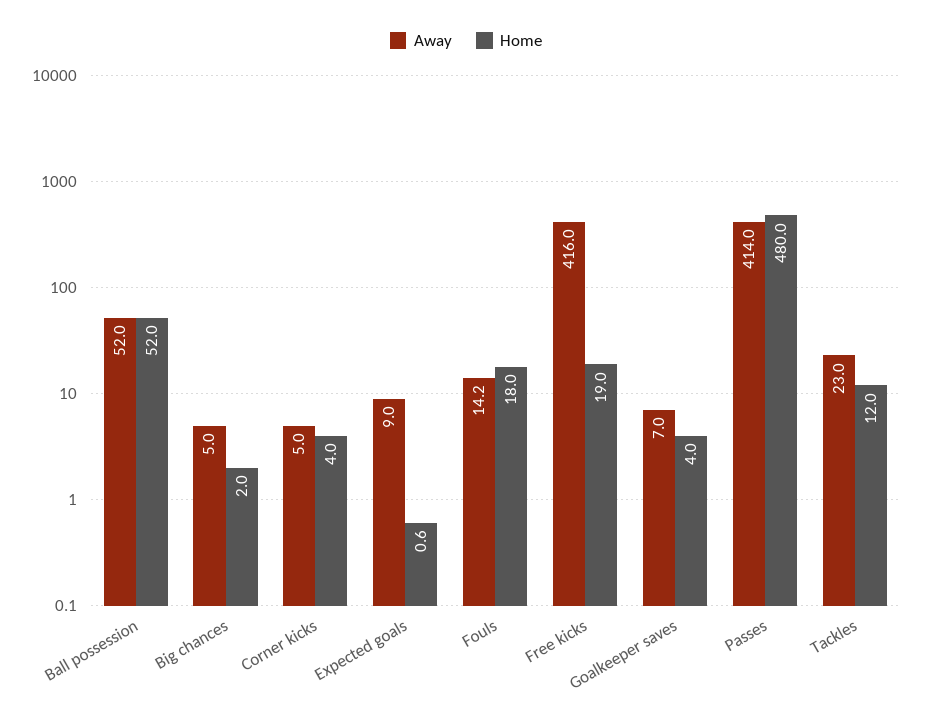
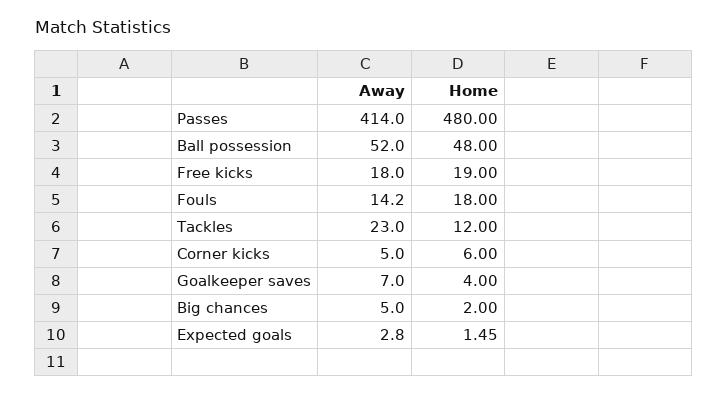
Home, Ball possession: 52 -> 48
Home, Corner kicks: 4 -> 6
Away, Expected goals: 9 -> 2.8
Home, Expected goals: 0.6 -> 1.45
Away, Free kicks: 416 -> 18

